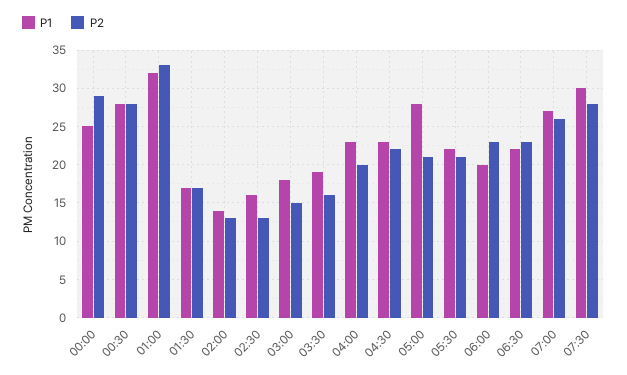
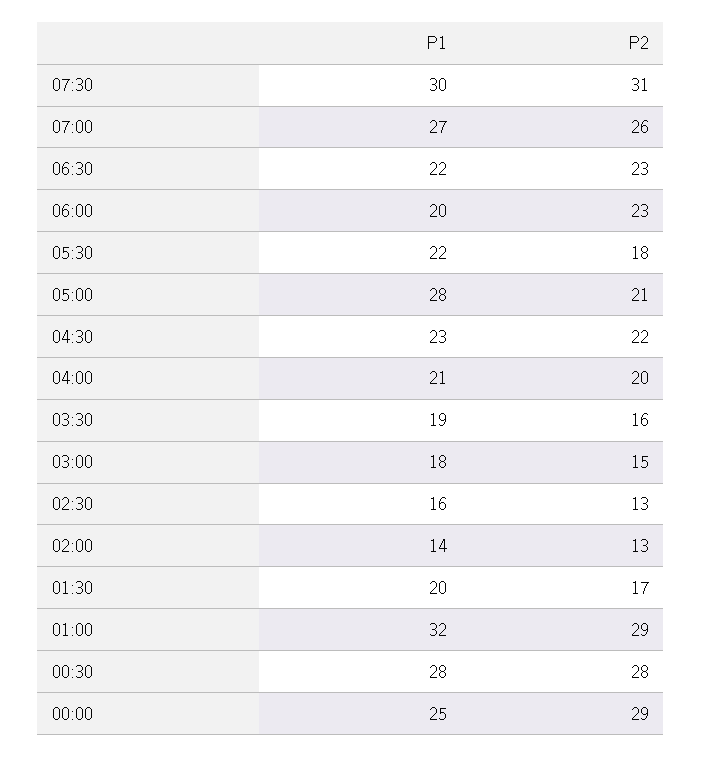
P2, 01:00: 33 -> 29
P1, 01:30: 17 -> 20
P1, 04:00: 23 -> 21
P2, 05:30: 21 -> 18
P2, 07:30: 28 -> 31

